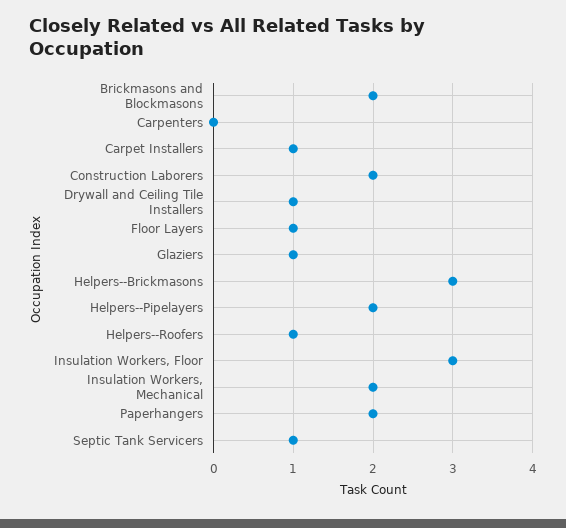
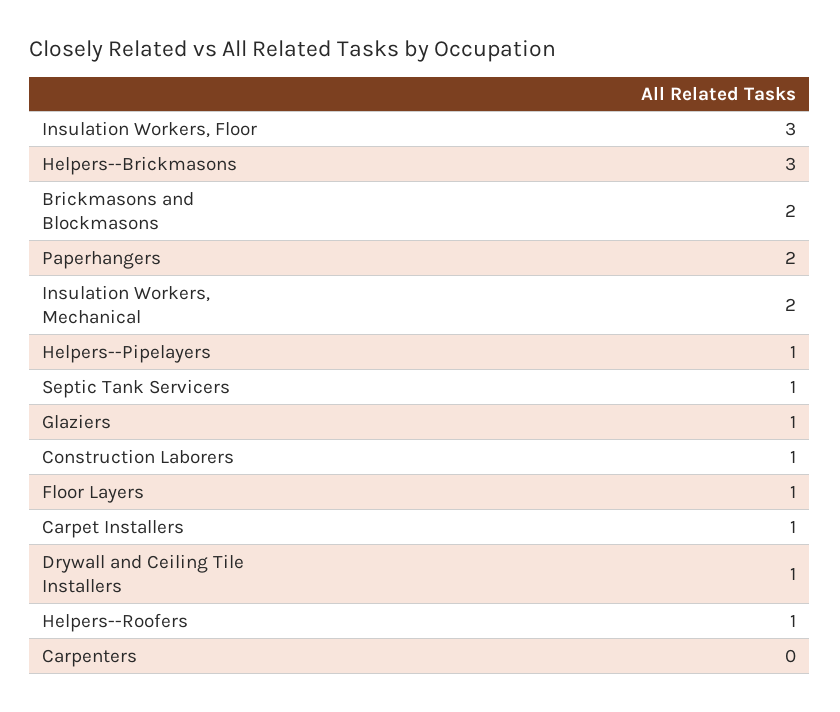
Construction Laborers: 2 -> 1
Helpers--Pipelayers: 2 -> 1

